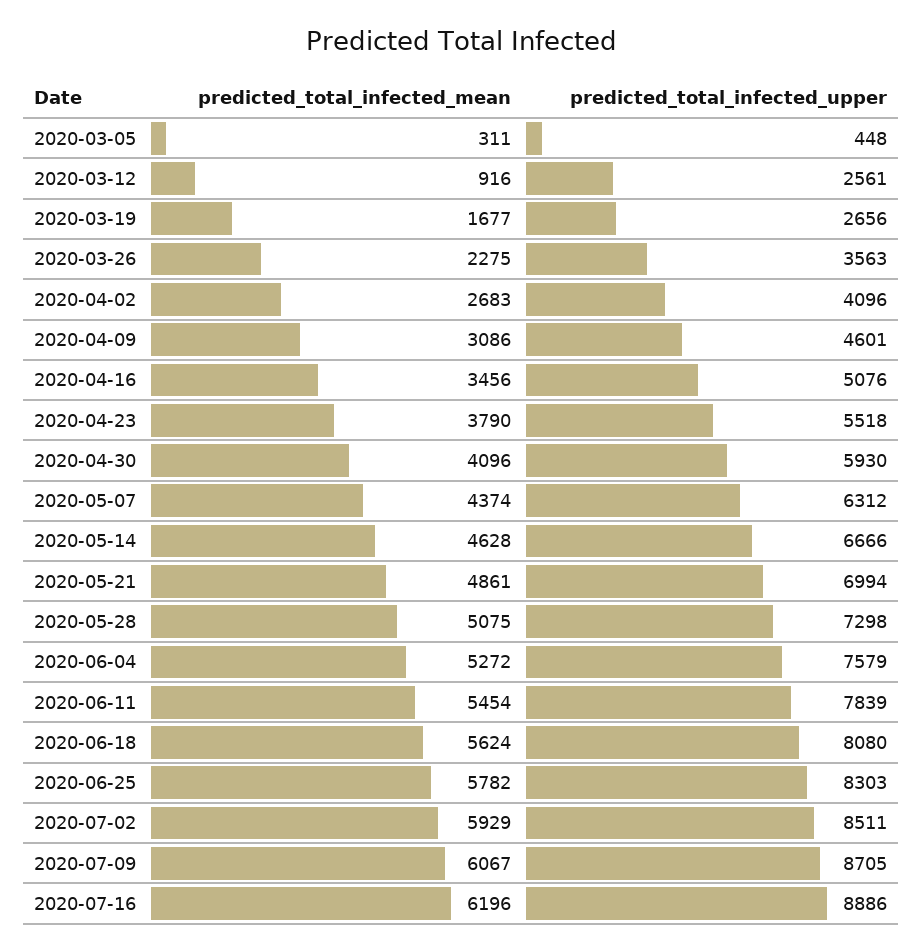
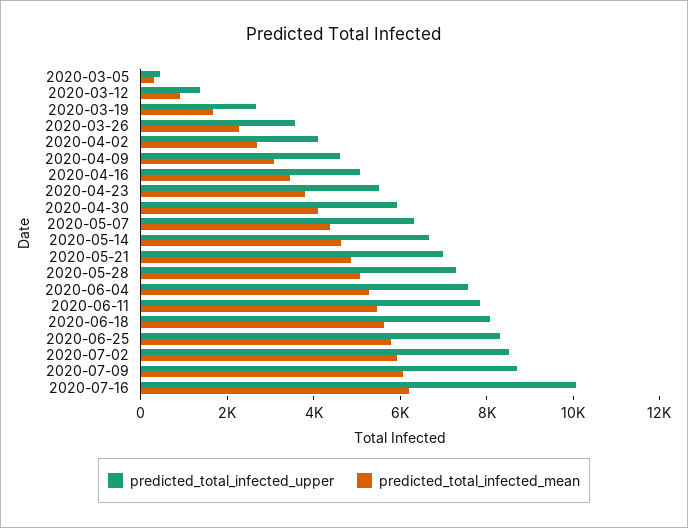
predicted_total_infected_upper, 2020-03-12: 2561 -> 1500
predicted_total_infected_upper, 2020-07-16: 8886 -> 10000

